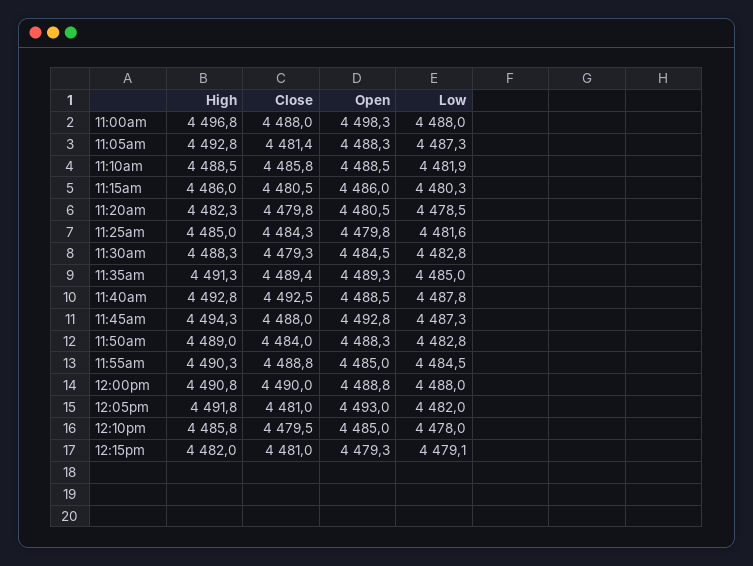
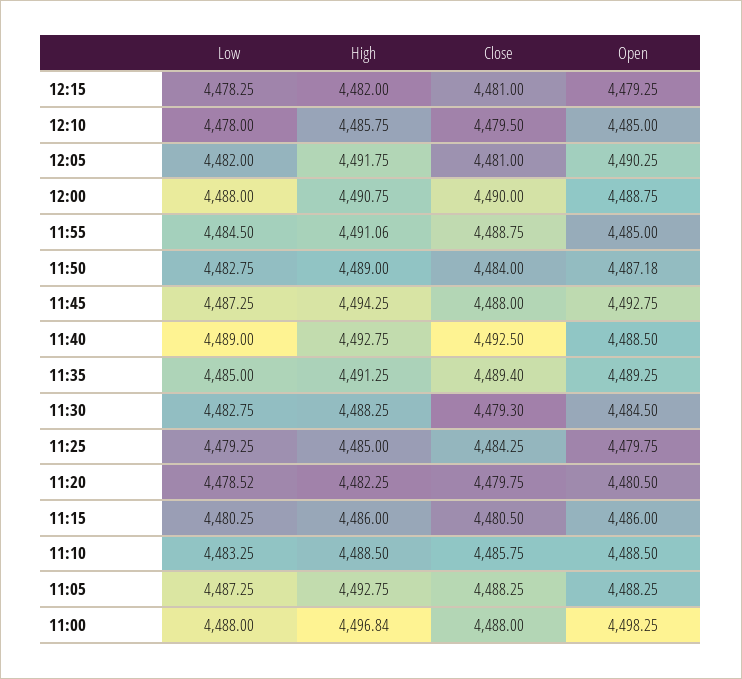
Close, 11:05am: 4481.4 -> 4488.25
Low, 11:10am: 4481.9 -> 4483.25
Low, 11:25am: 4481.6 -> 4479.25
Low, 11:40am: 4487.8 -> 4489
Open, 11:50am: 4488.3 -> 4487.18
High, 11:55am: 4490.3 -> 4491.06
Open, 12:05pm: 4493 -> 4490.25
Low, 12:15pm: 4479.1 -> 4478.25

